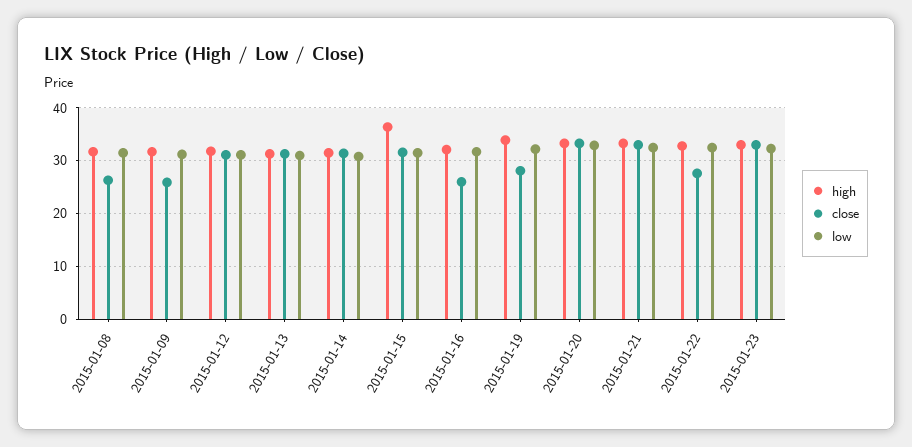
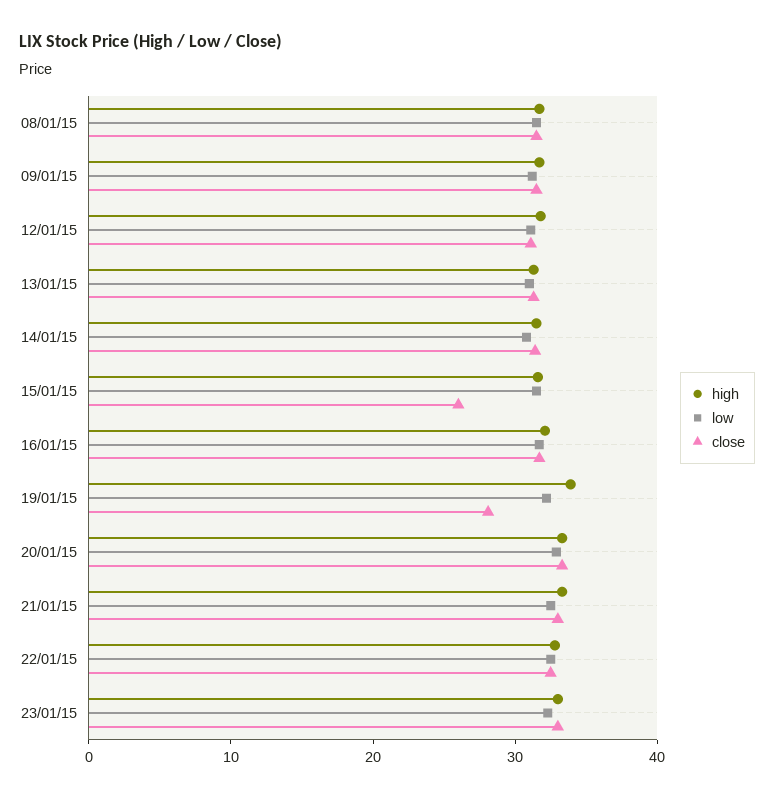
close, 2015-01-08: 26 -> 32
close, 2015-01-09: 26 -> 32
high, 2015-01-15: 36 -> 32
close, 2015-01-15: 32 -> 26
close, 2015-01-16: 26 -> 32
close, 2015-01-22: 28 -> 32

